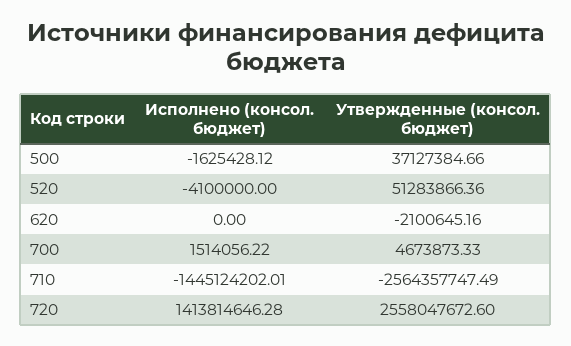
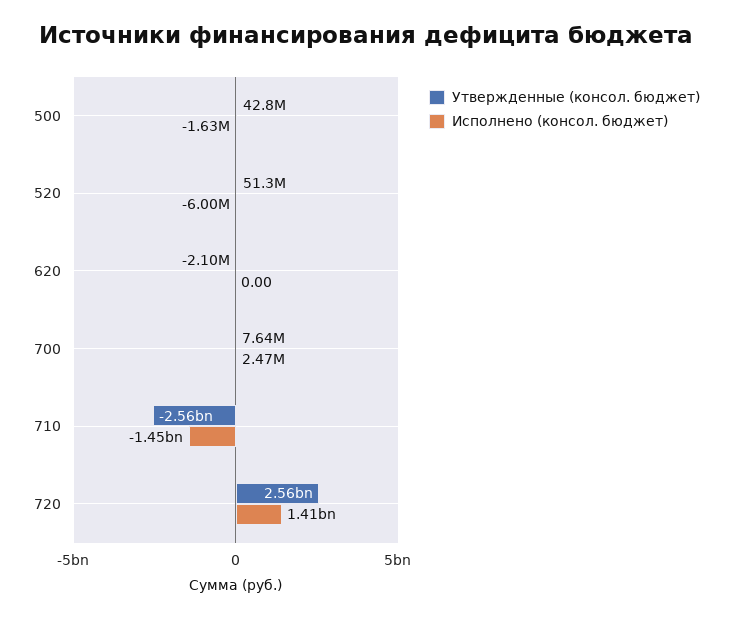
Утвержденные (консол. бюджет), 500: 37127384.66 -> 42800000
Исполнено (консол. бюджет), 520: -4100000 -> -6000000
Исполнено (консол. бюджет), 700: 1514056.22 -> 2470000
Утвержденные (консол. бюджет), 700: 4673873.33 -> 7640000

